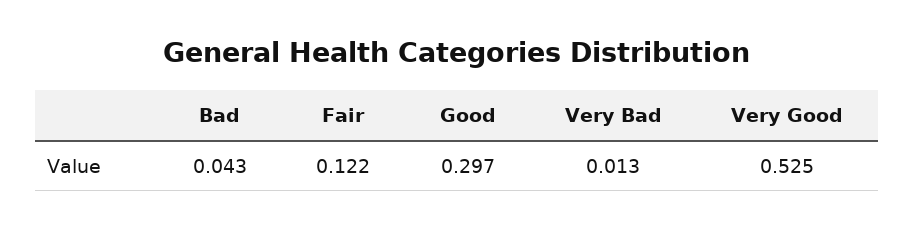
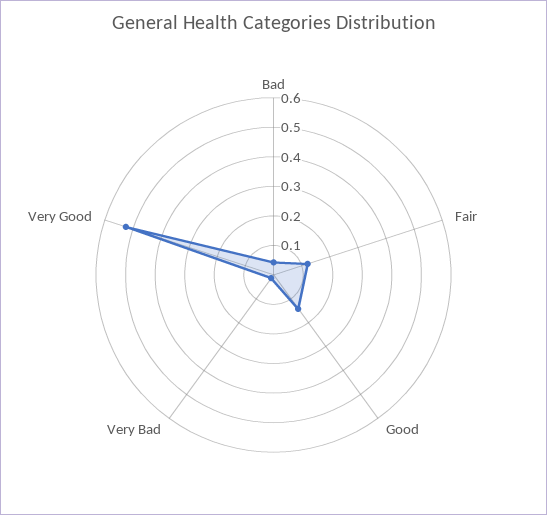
Good: 0.297 -> 0.15

